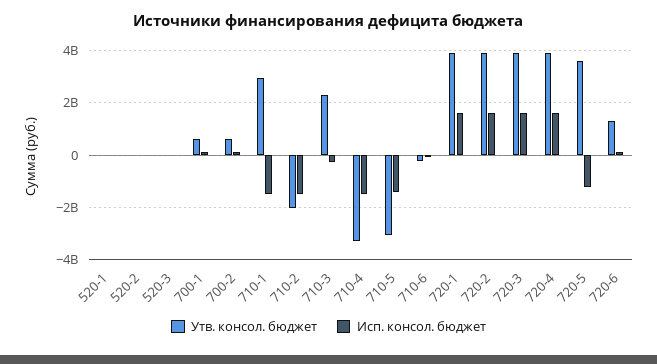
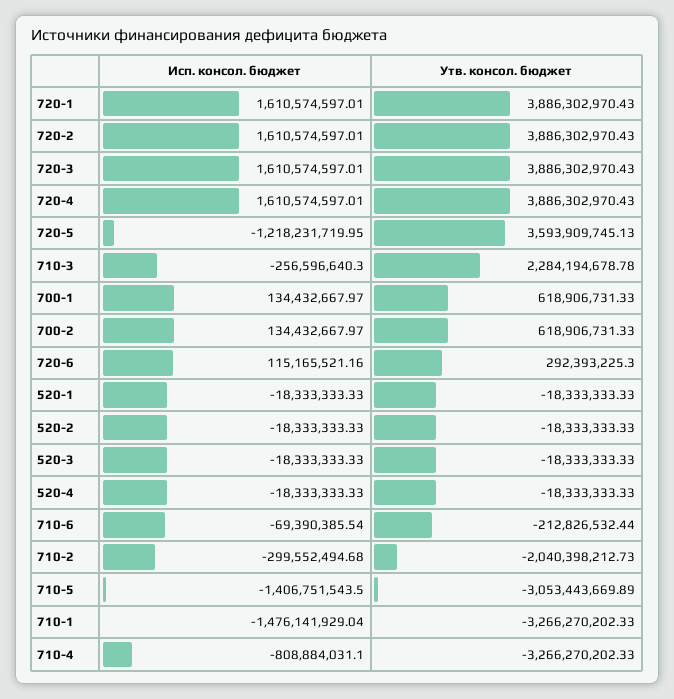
Утв. консол. бюджет, 710-1: 3000000000 -> -3266270202.33
Исп. консол. бюджет, 710-2: -1500000000 -> -299552494.68
Исп. консол. бюджет, 710-4: -1500000000 -> -808884031.1
Утв. консол. бюджет, 720-6: 1250000000 -> 292393225.3
Исп. консол. бюджет, 520-4: none -> -18333333.33
Утв. консол. бюджет, 520-4: none -> -18333333.33

